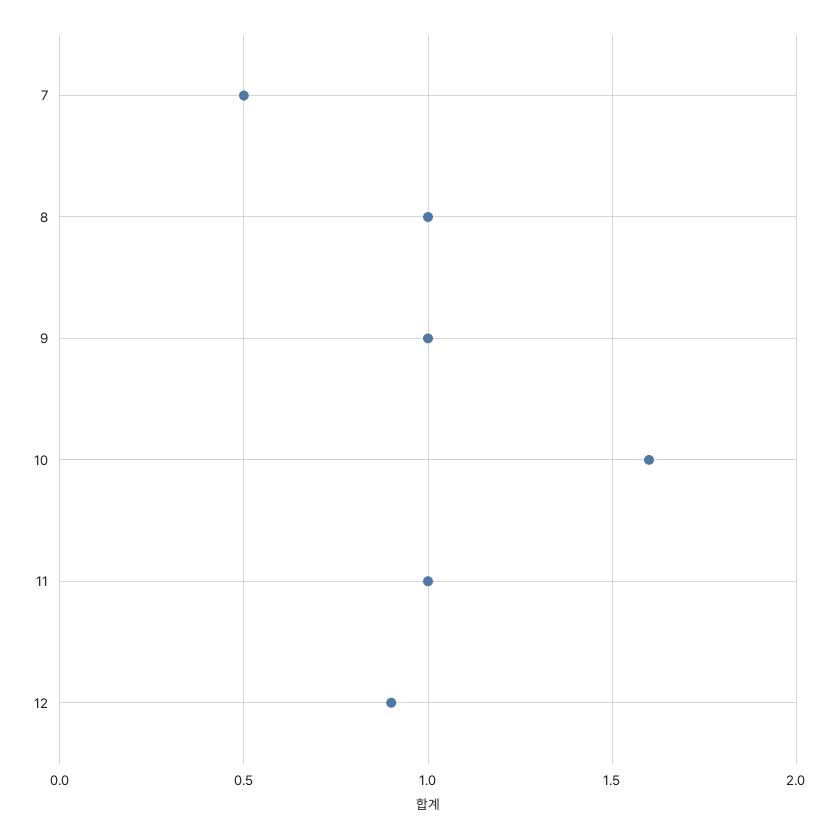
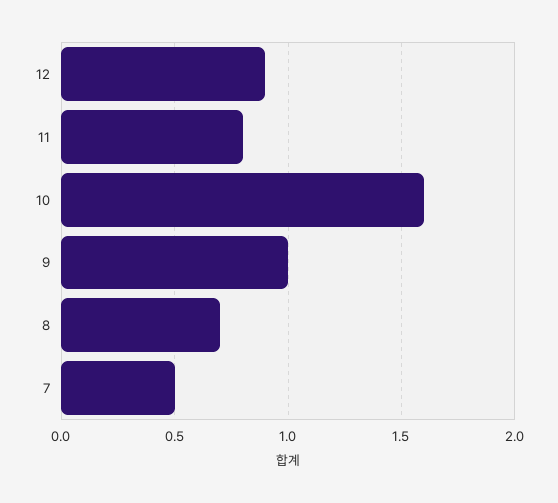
8: 1 -> 0.7
11: 1 -> 0.8

